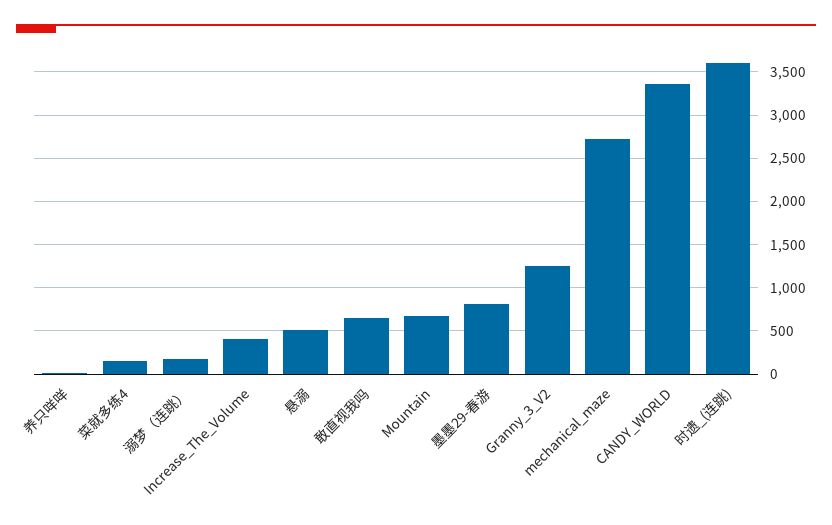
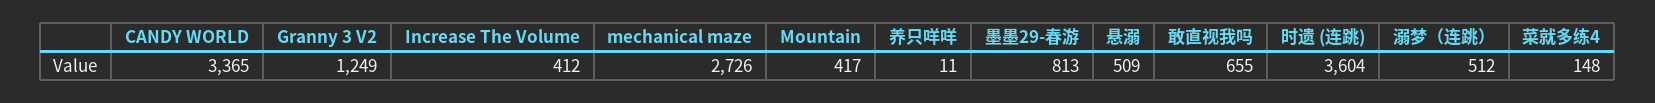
溺梦（连跳）: 200 -> 512
Mountain: 700 -> 417

